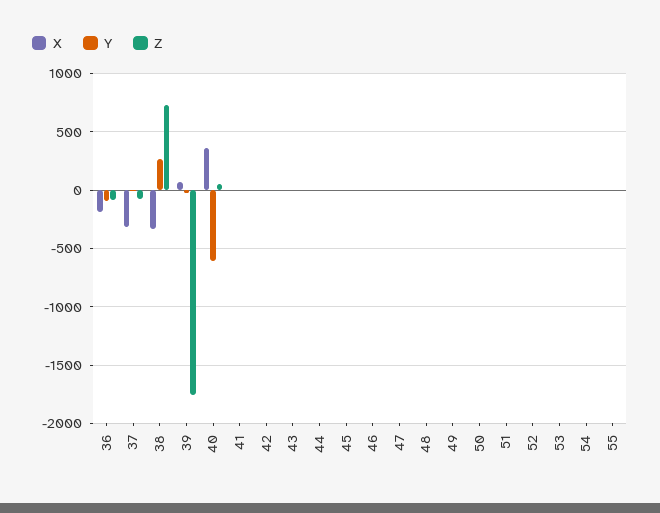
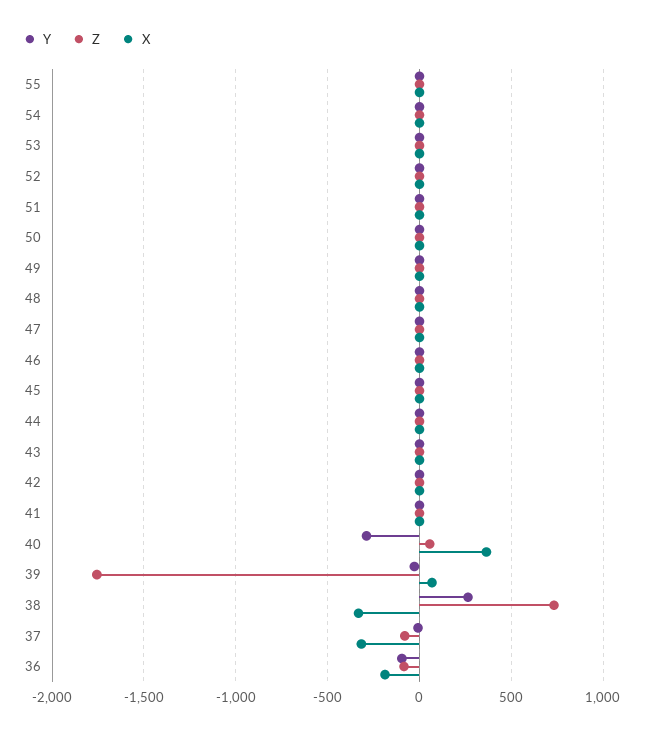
Y, 40: -600 -> -300

